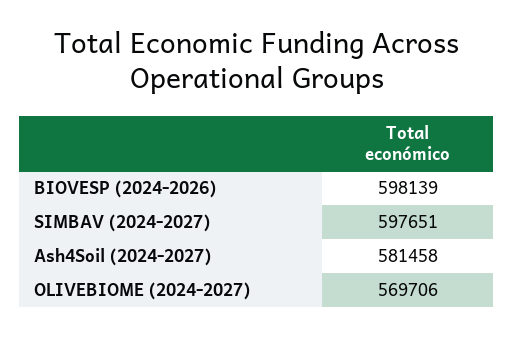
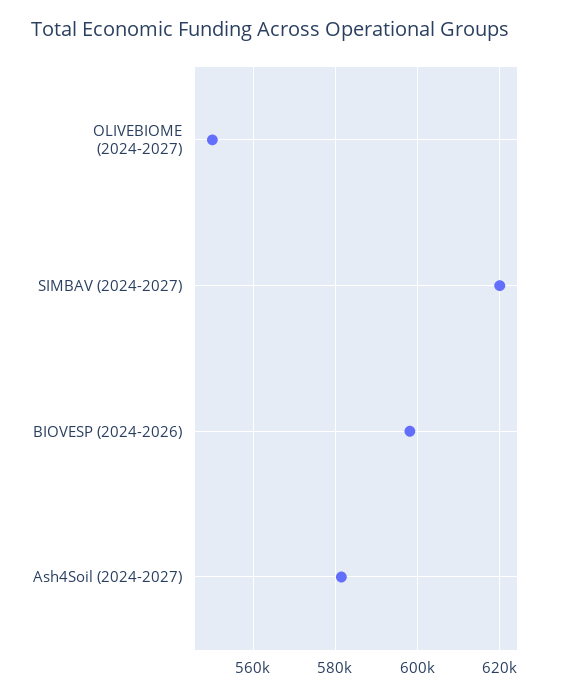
SIMBAV (2024-2027): 597651 -> 620000
OLIVEBIOME (2024-2027): 569706 -> 550000

